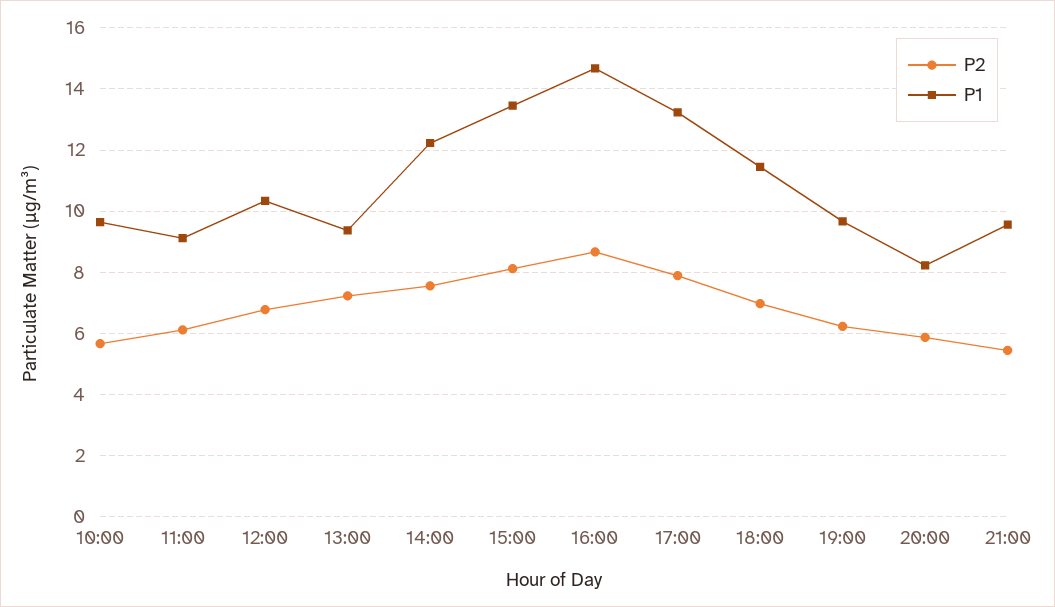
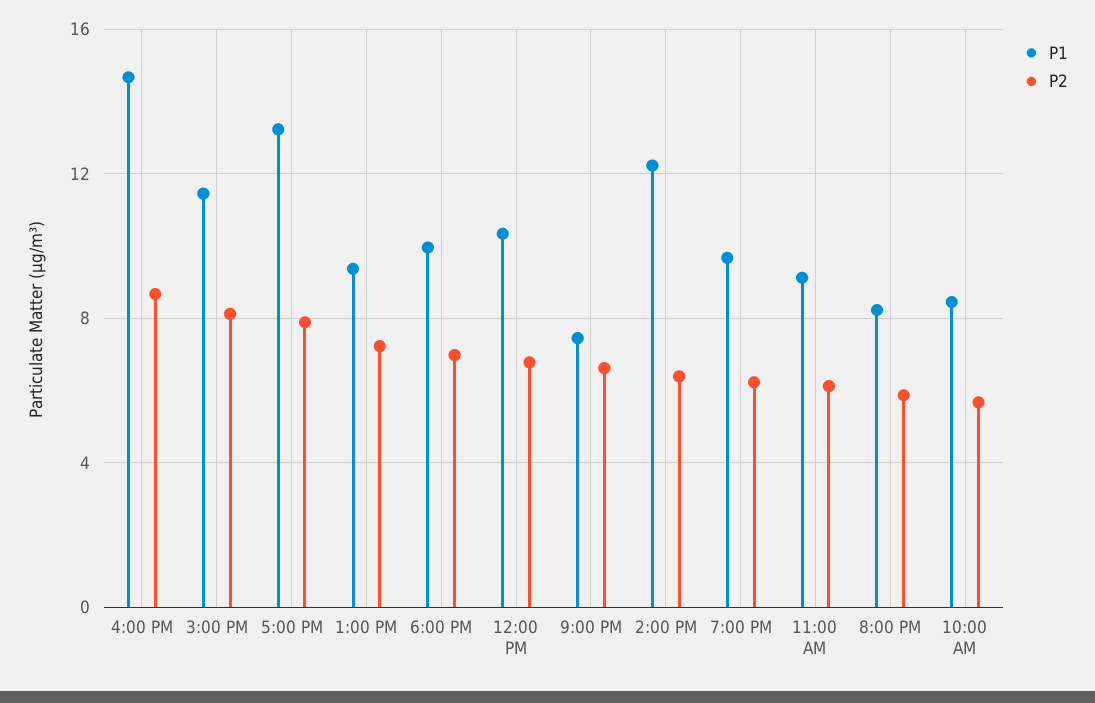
P1, 10:00: 9.6 -> 8.5
P2, 14:00: 7.6 -> 6.5
P1, 15:00: 13.4 -> 11.5
P1, 18:00: 11.4 -> 10
P2, 21:00: 5.4 -> 6.5
P1, 21:00: 9.6 -> 7.5

